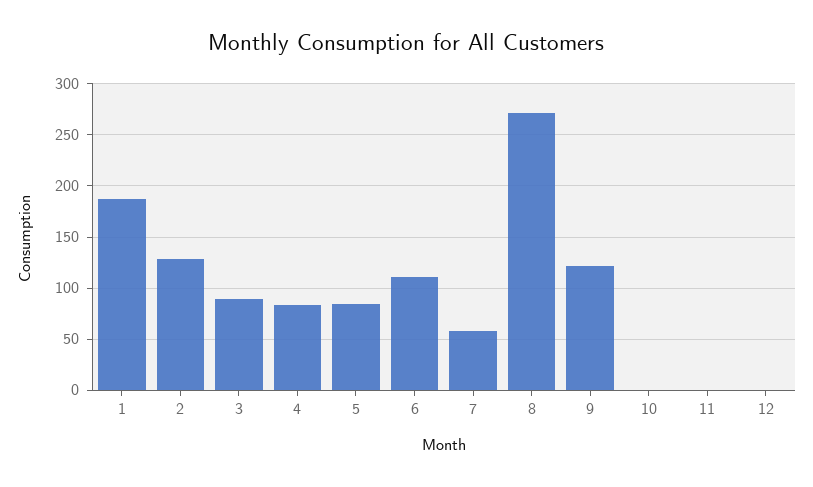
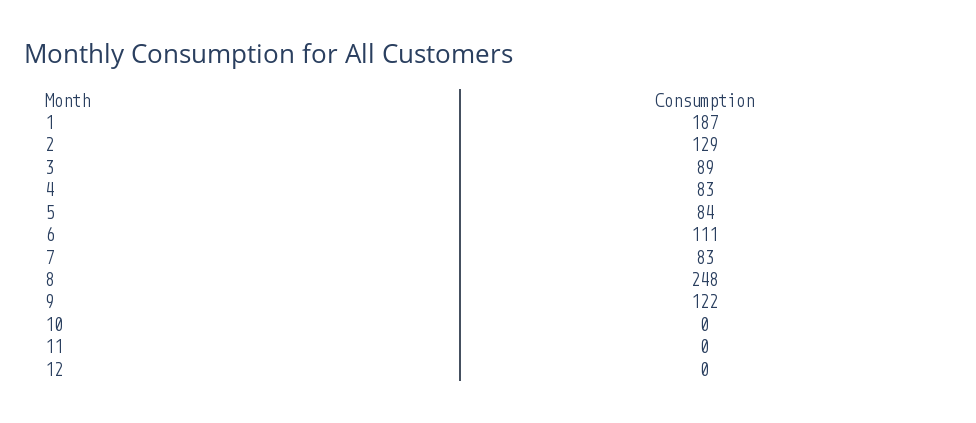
7: 60 -> 83
8: 270 -> 248

